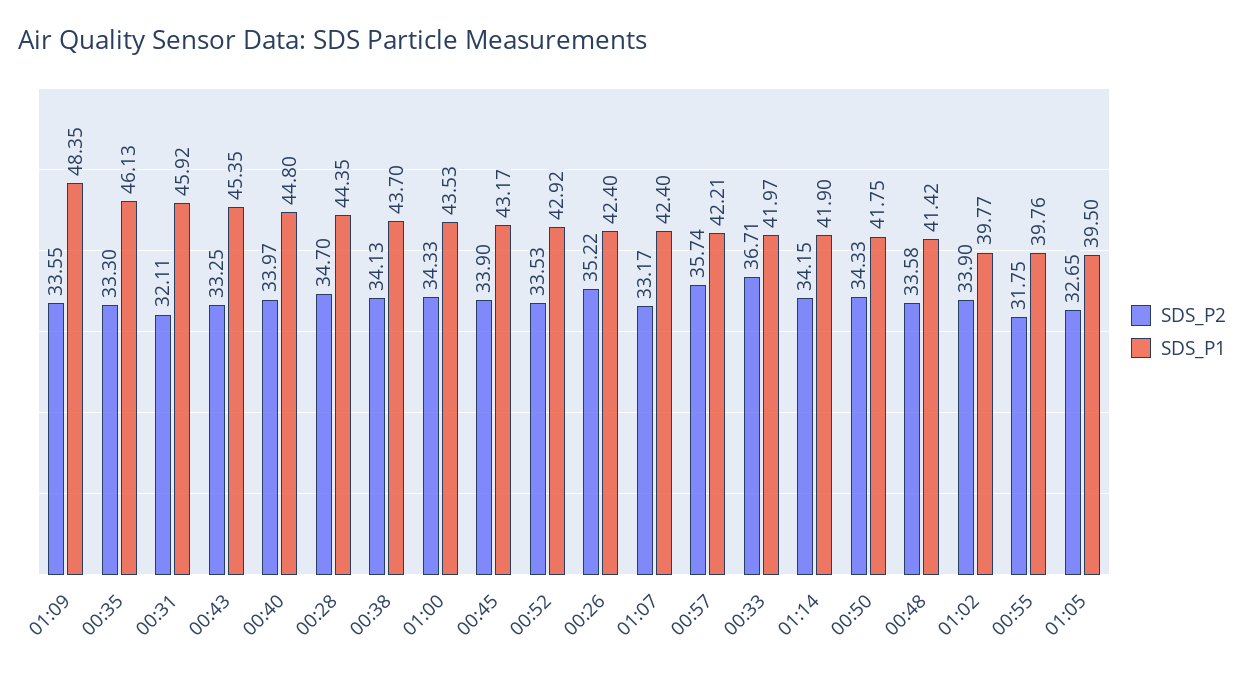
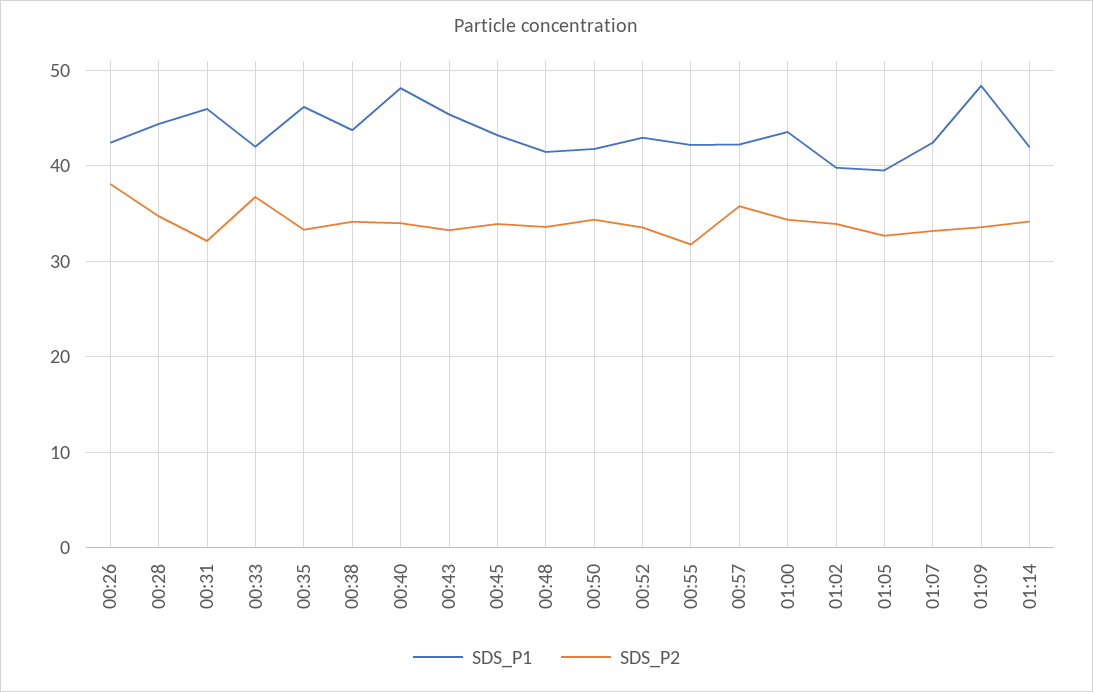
SDS_P1, 00:40: 44.8 -> 48
SDS_P2, 00:26: 35.22 -> 38
SDS_P1, 00:55: 39.76 -> 42

